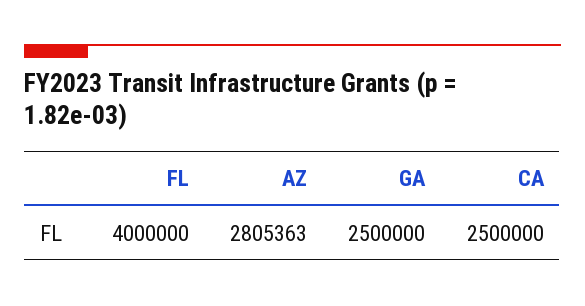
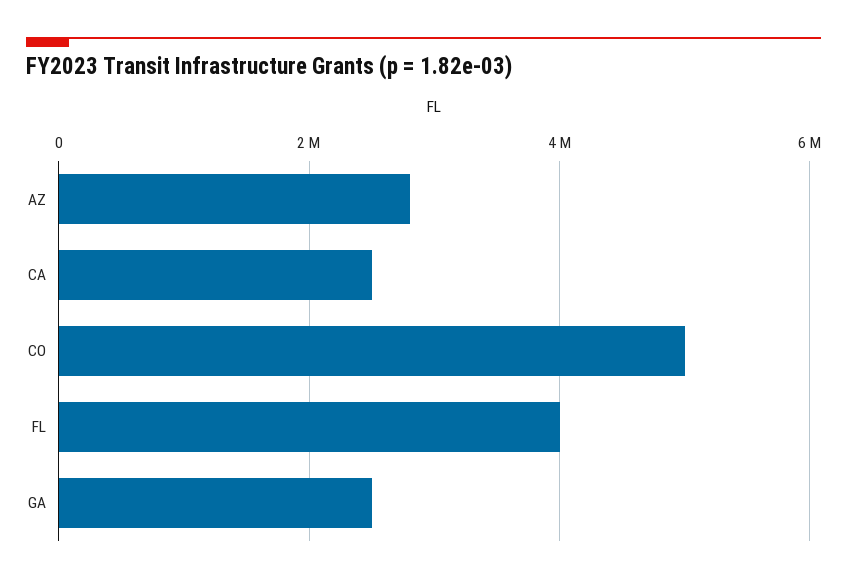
CO: none -> 5000000

